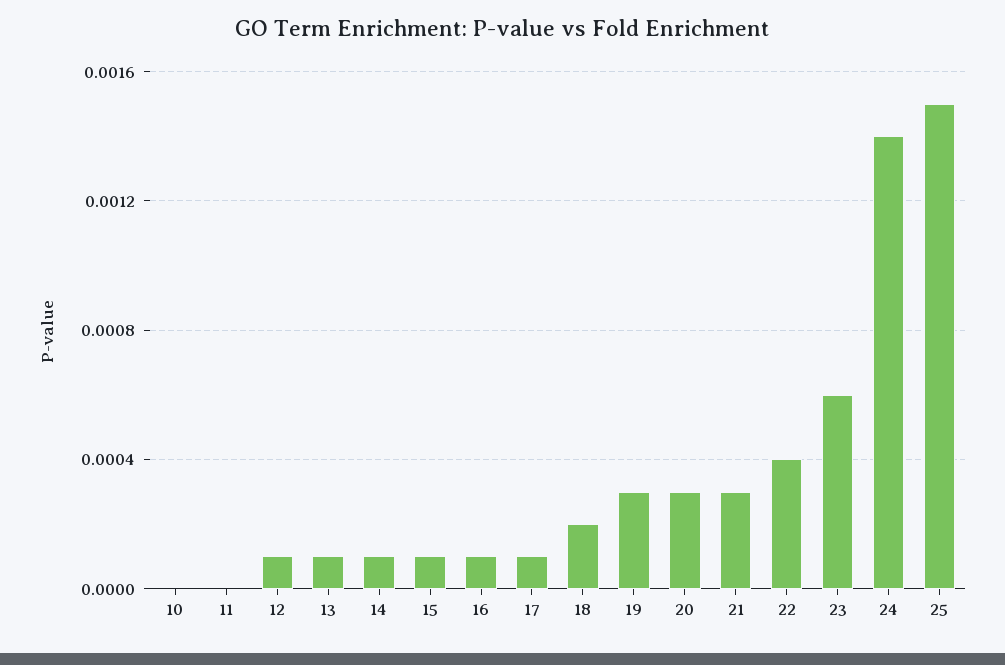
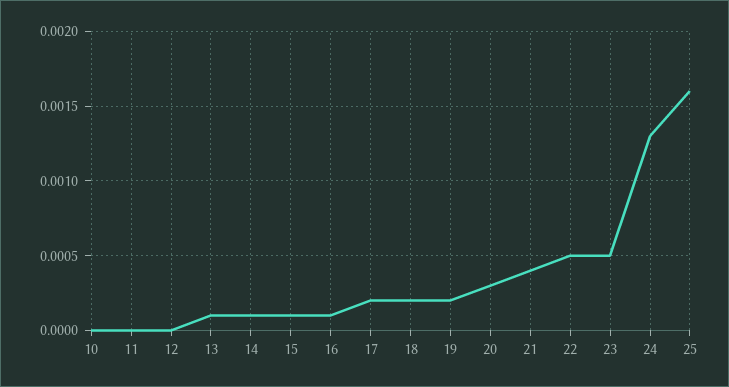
12: 0.0001 -> 0
17: 0.0001 -> 0.0002
19: 0.0003 -> 0.0002
21: 0.0003 -> 0.0004
22: 0.0004 -> 0.0005
23: 0.0006 -> 0.0005
24: 0.0014 -> 0.0013
25: 0.0015 -> 0.0016

